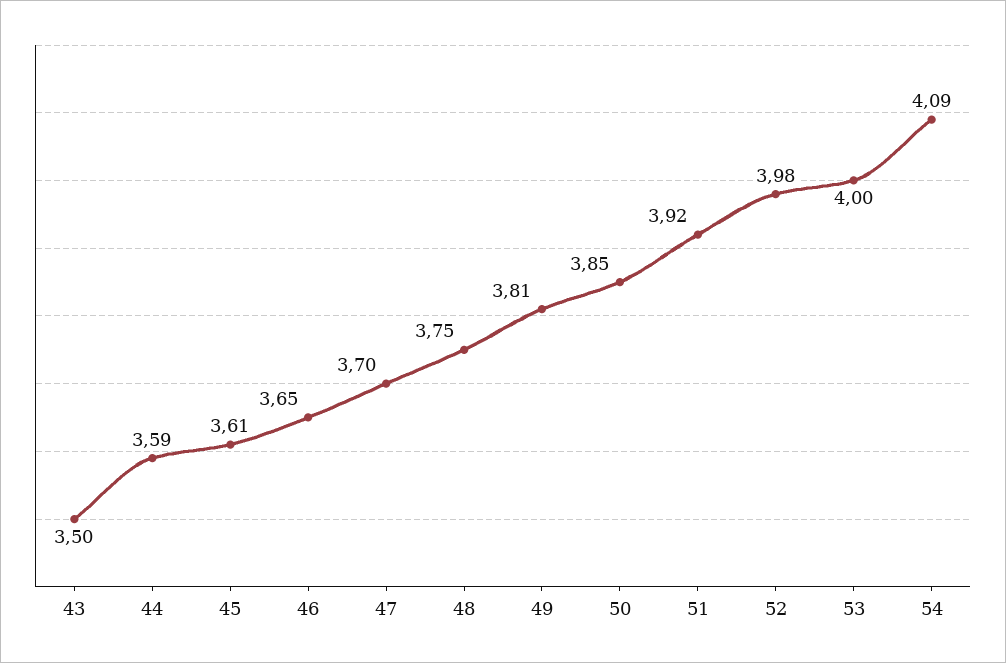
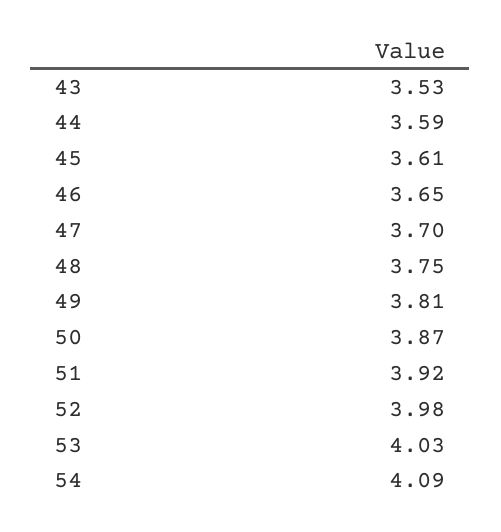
43: 3.5 -> 3.53
50: 3.85 -> 3.87
53: 4 -> 4.03

